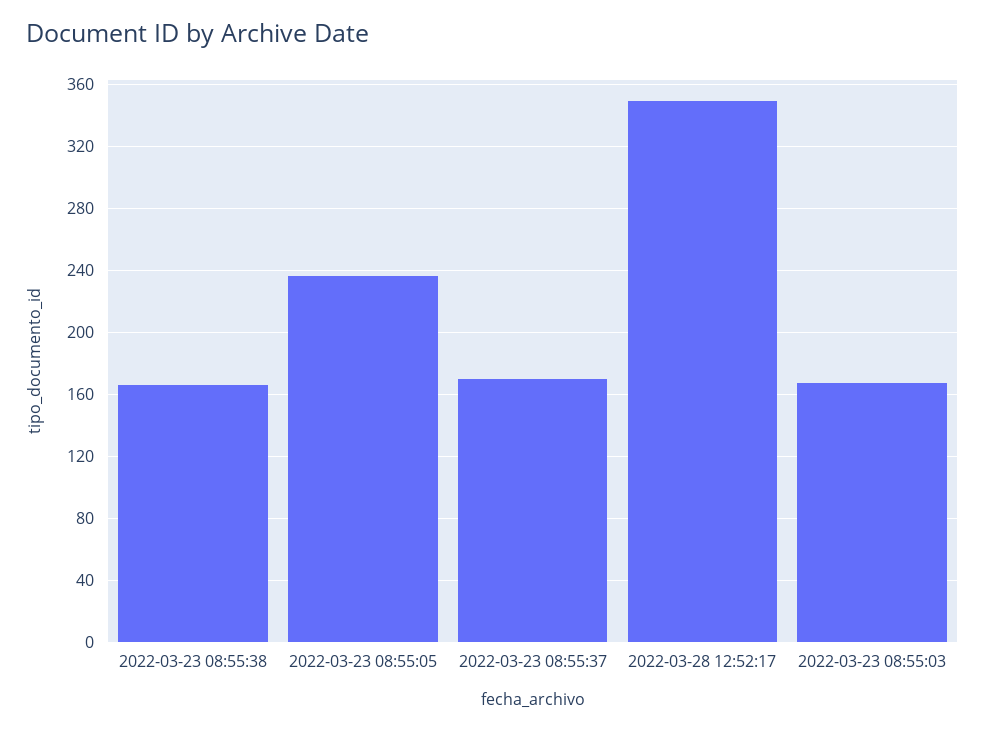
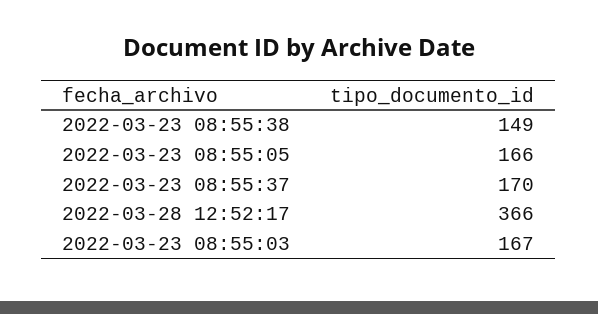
2022-03-23 08:55:38: 165 -> 149
2022-03-23 08:55:05: 235 -> 166
2022-03-28 12:52:17: 350 -> 366

